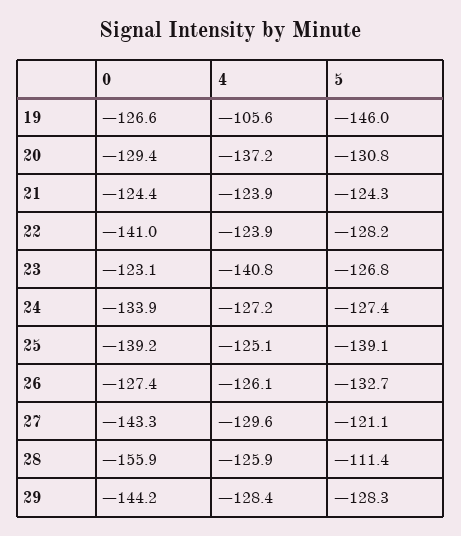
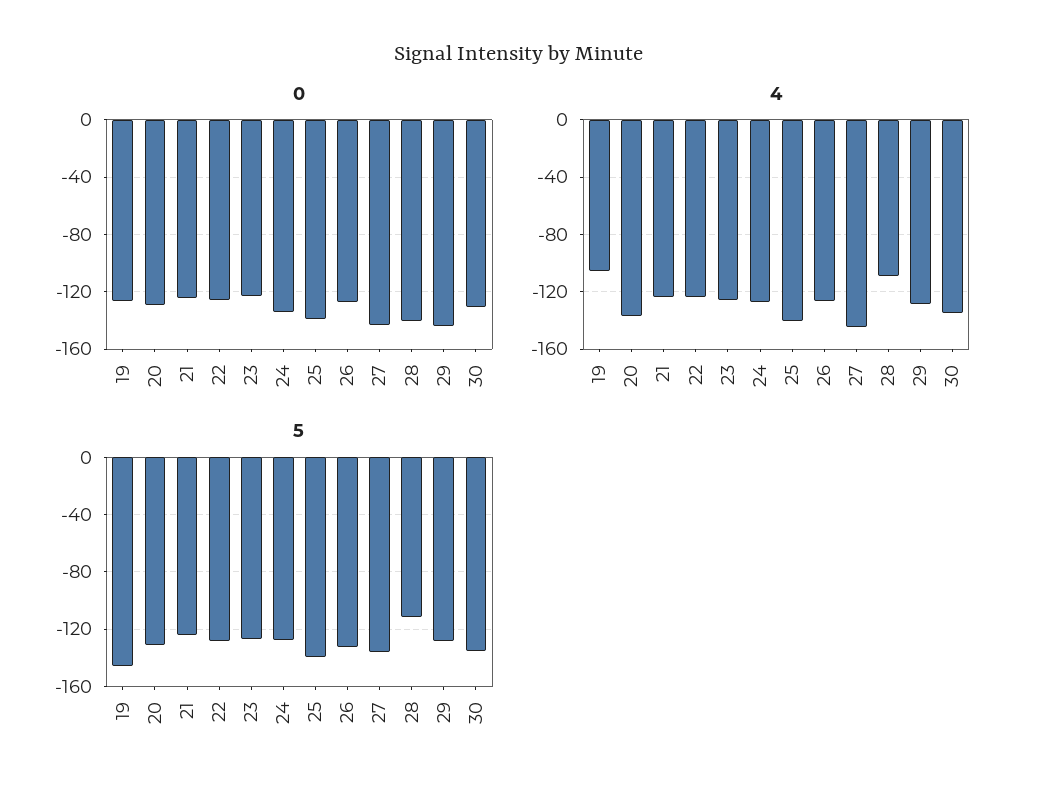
0, 22: -141 -> -125
4, 23: -140.8 -> -125
4, 25: -125.1 -> -140
4, 27: -129.6 -> -145
5, 27: -121.1 -> -135
0, 28: -155.9 -> -140
4, 28: -125.9 -> -110
0, 30: none -> -130
4, 30: none -> -135
5, 30: none -> -135

